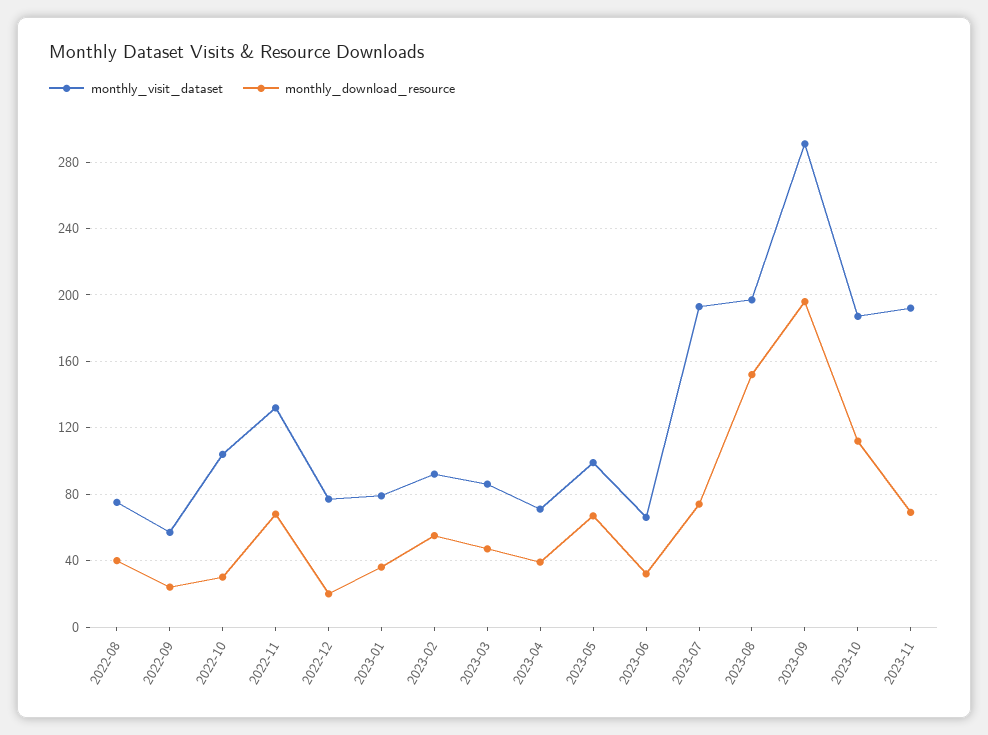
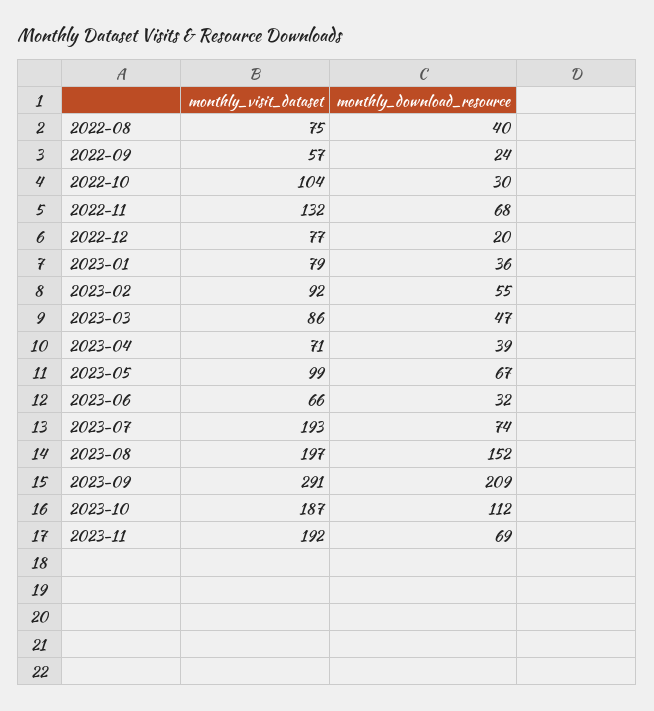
monthly_download_resource, 2023-09: 195 -> 209

